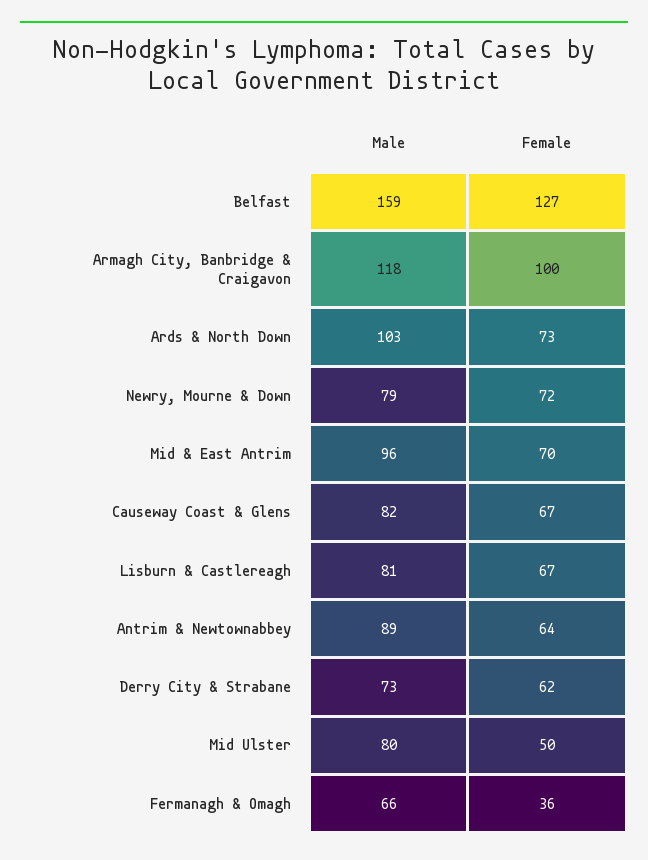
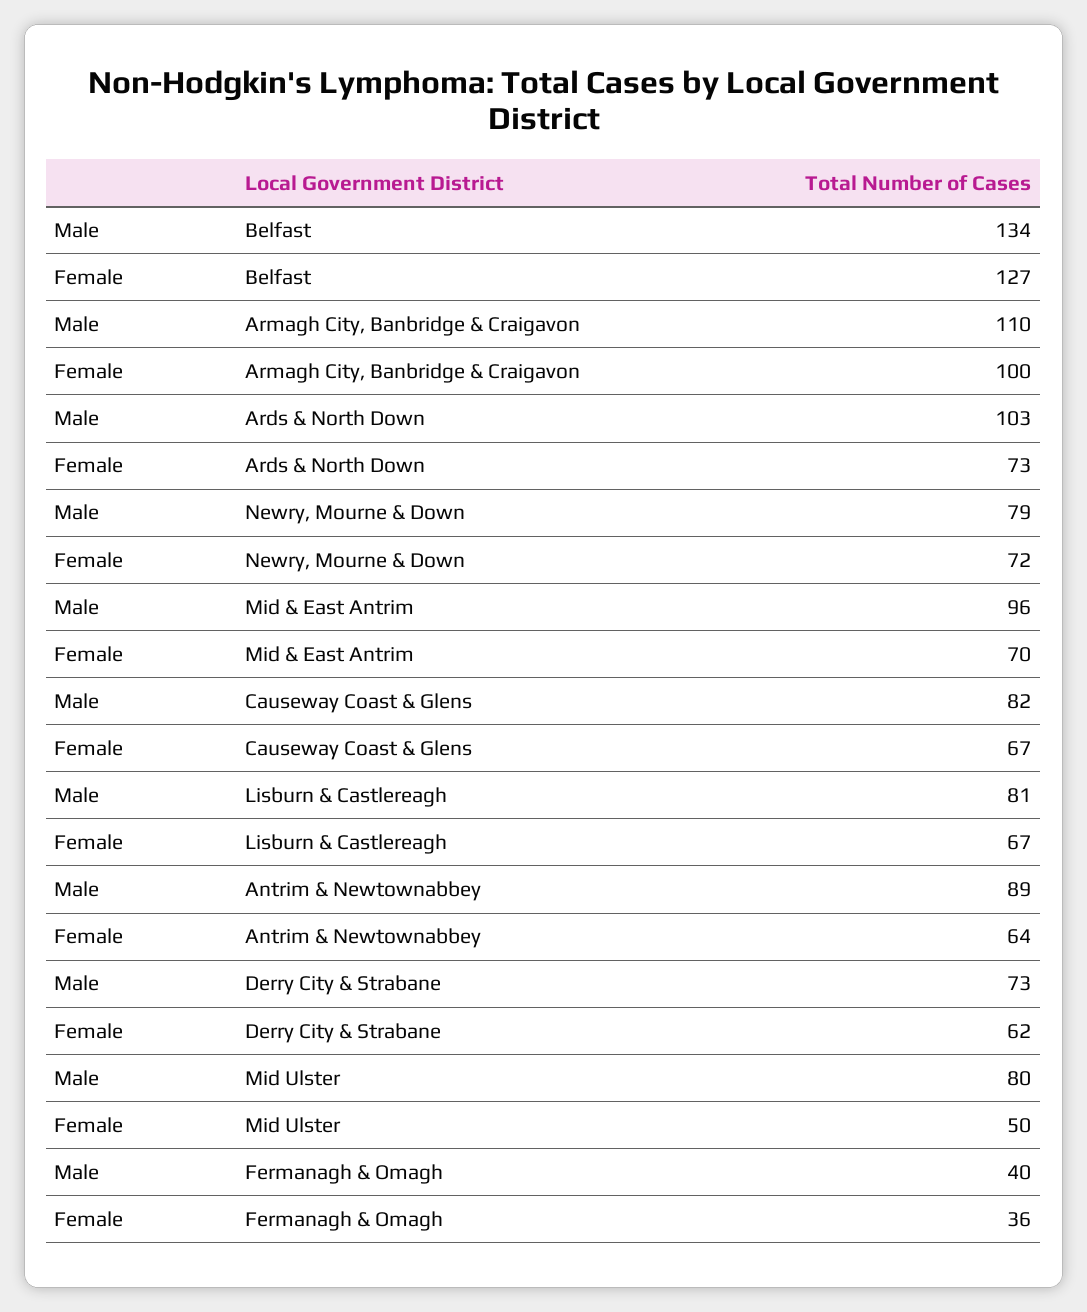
Male, Belfast: 159 -> 134
Male, Armagh City, Banbridge & Craigavon: 118 -> 110
Male, Fermanagh & Omagh: 66 -> 40

